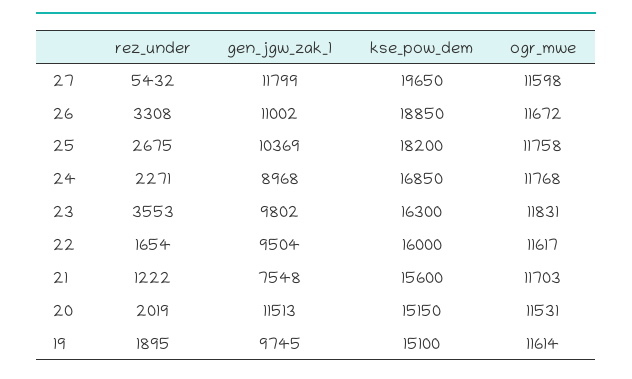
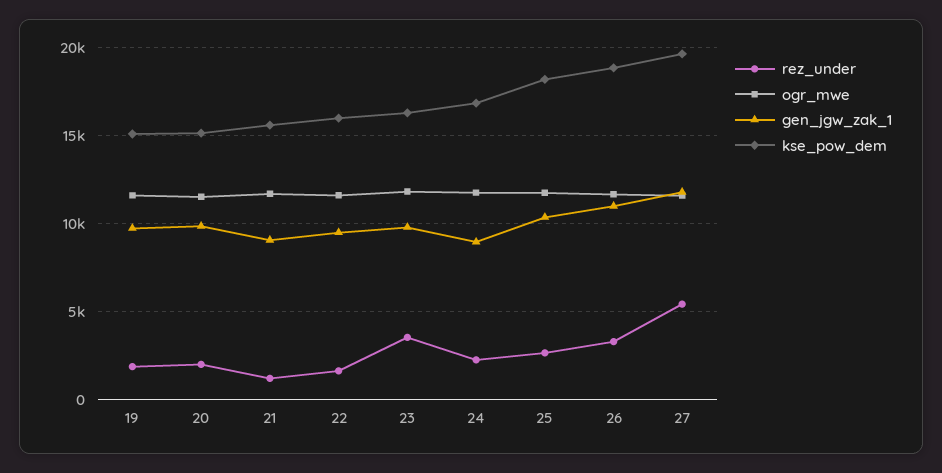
gen_jgw_zak_1, 21: 7548 -> 9000
gen_jgw_zak_1, 20: 11513 -> 10000

